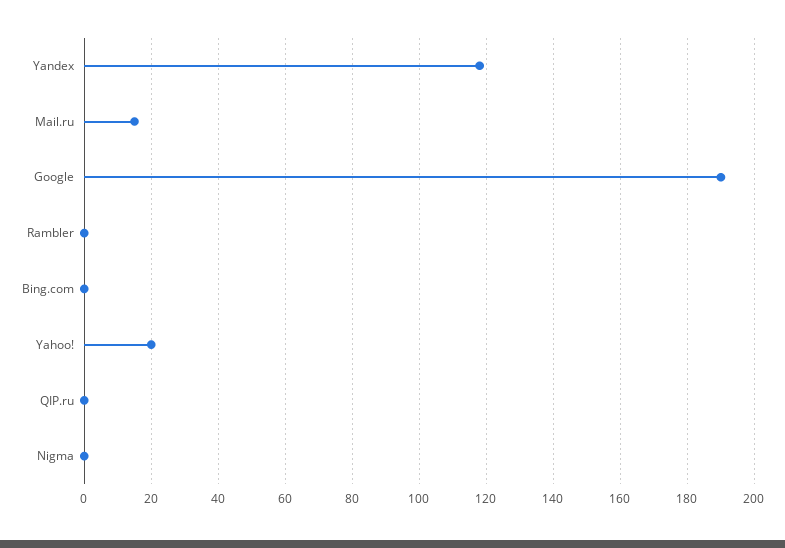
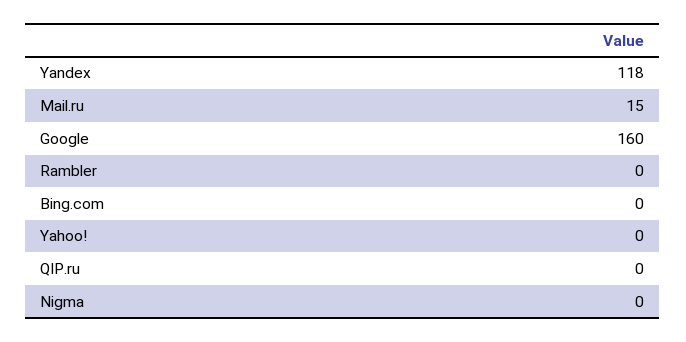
Google: 190 -> 160
Yahoo!: 20 -> 0

